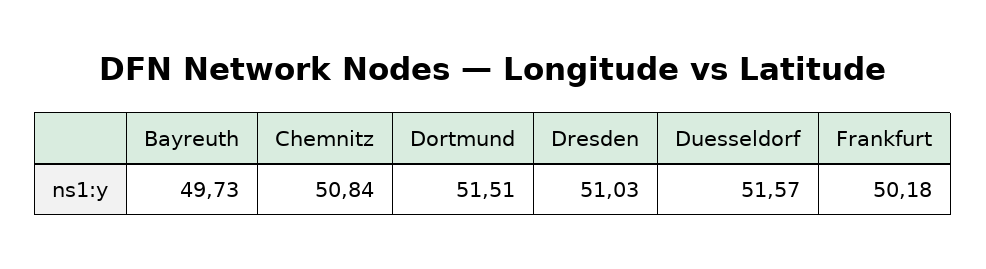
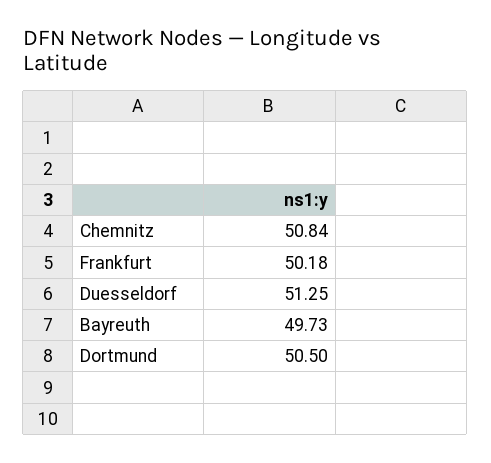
Dortmund: 51.51 -> 50.5
Dresden: 51.03 -> none
Duesseldorf: 51.57 -> 51.25

